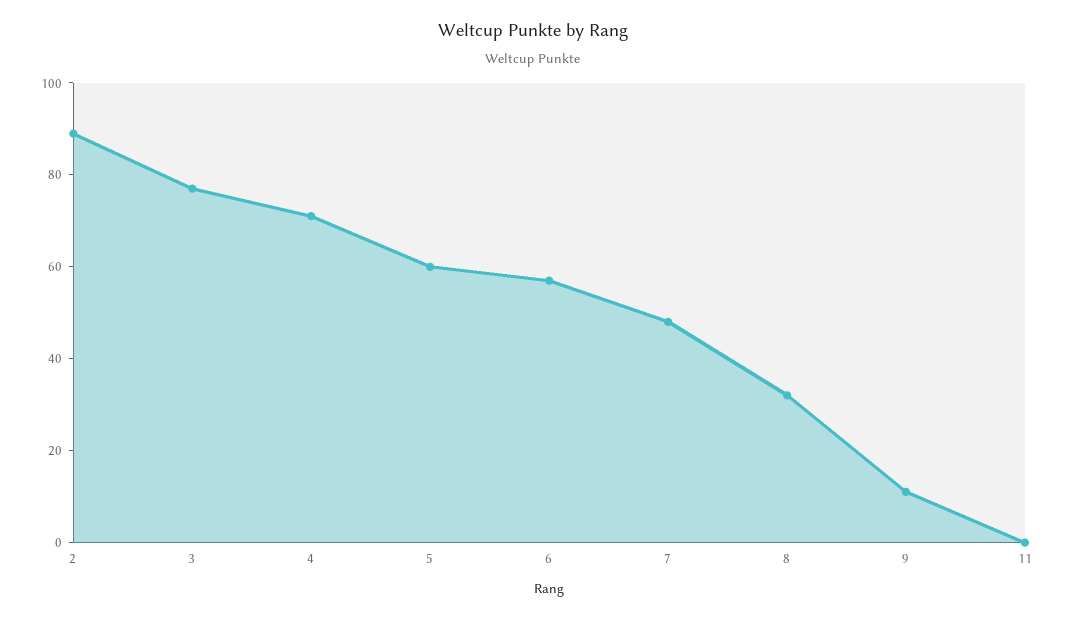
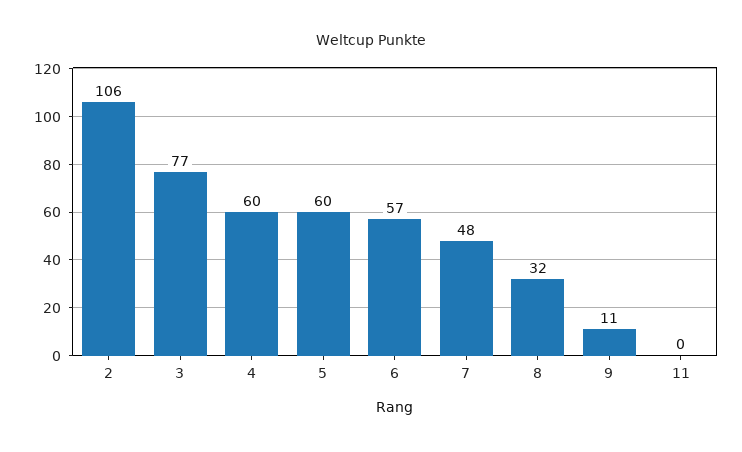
2: 90 -> 106
4: 70 -> 60

